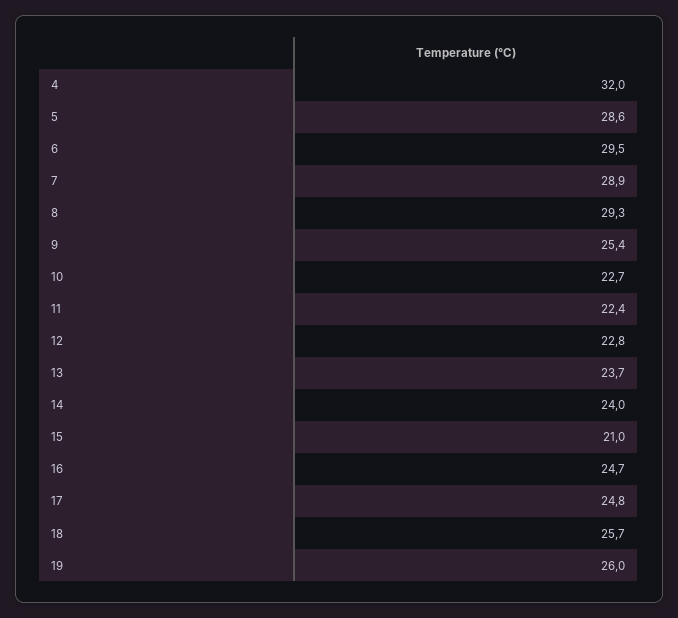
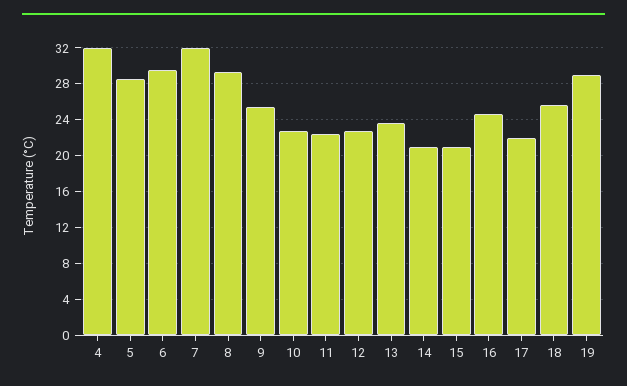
7: 28.9 -> 32
14: 24 -> 21
17: 24.8 -> 22
19: 26 -> 29

